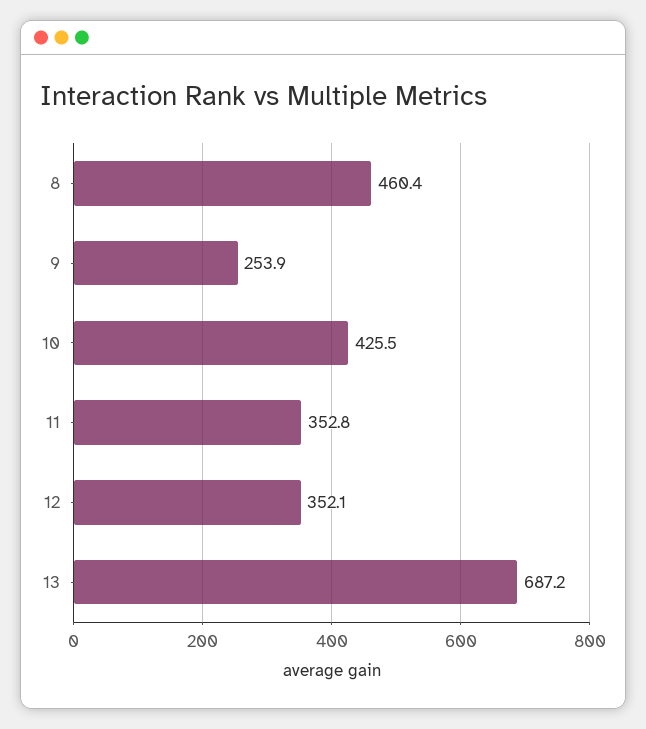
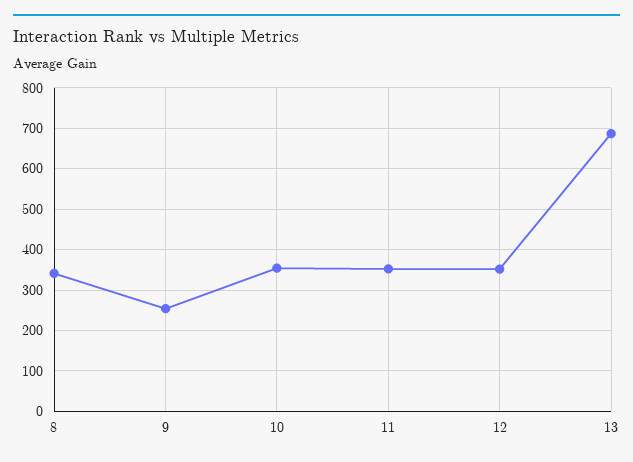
8: 460.4 -> 340
10: 425.5 -> 360

